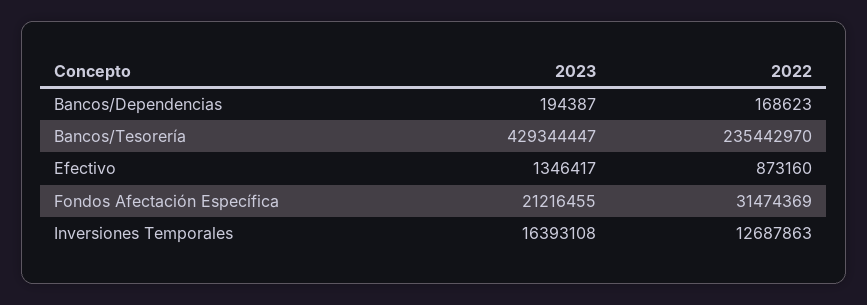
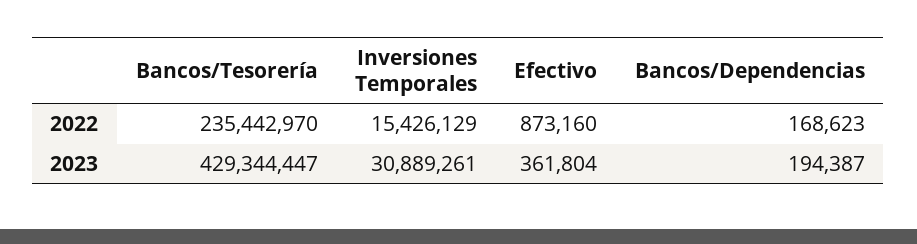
2023, Efectivo: 1346417 -> 361804
2023, Fondos Afectación Específica: 21216455 -> none
2022, Fondos Afectación Específica: 31474369 -> none
2023, Inversiones Temporales: 16393108 -> 30889261
2022, Inversiones Temporales: 12687863 -> 15426129

